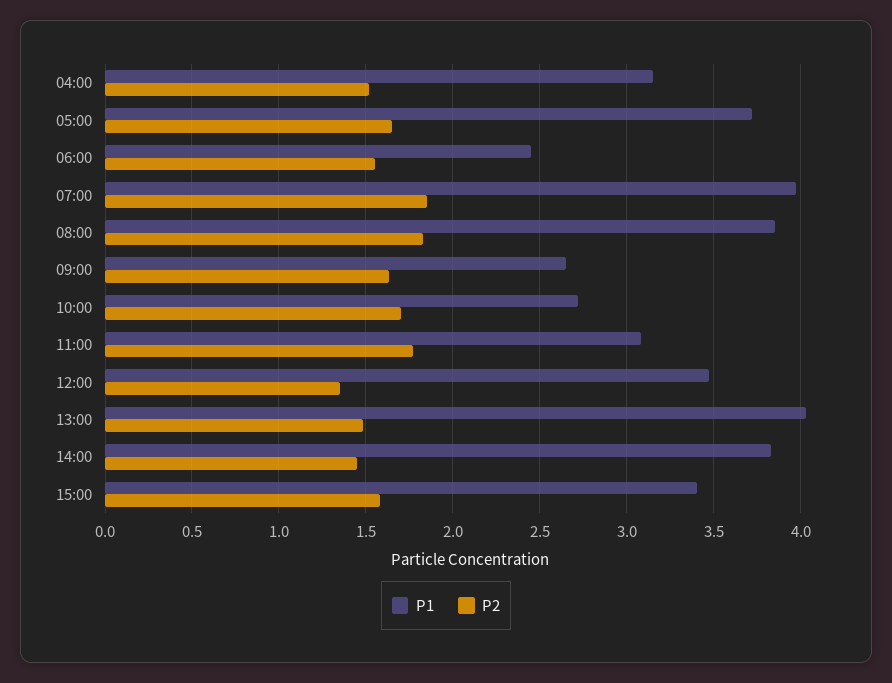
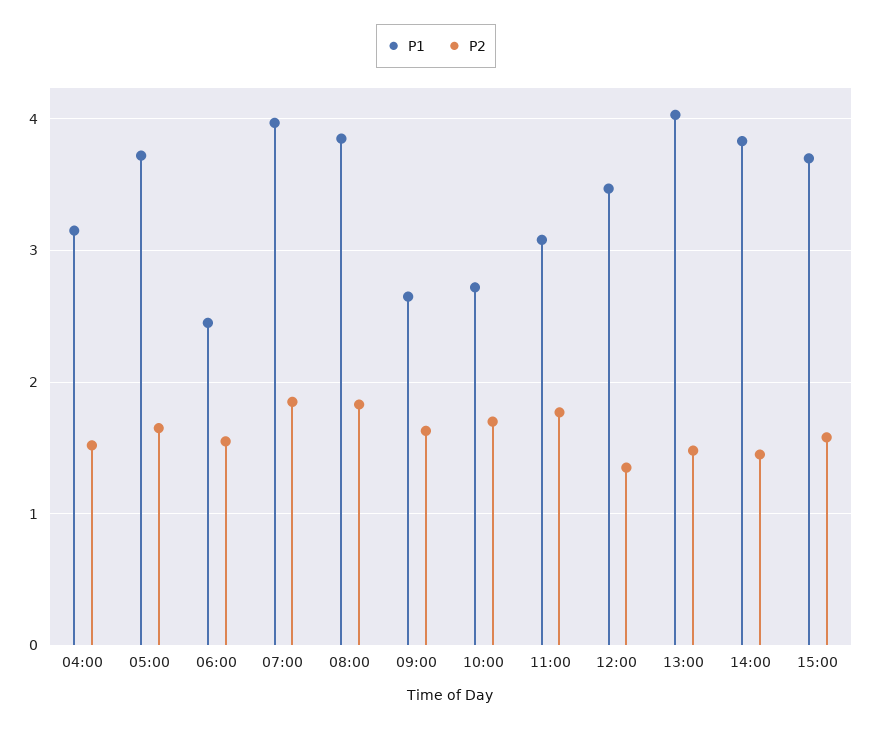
P1, 15:00: 3.4 -> 3.7

